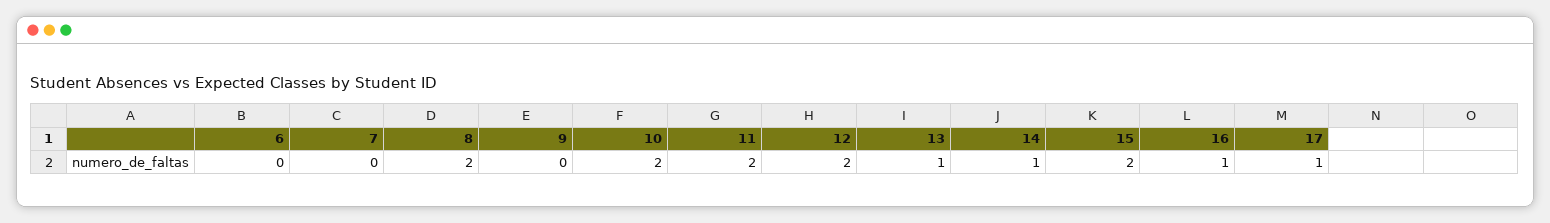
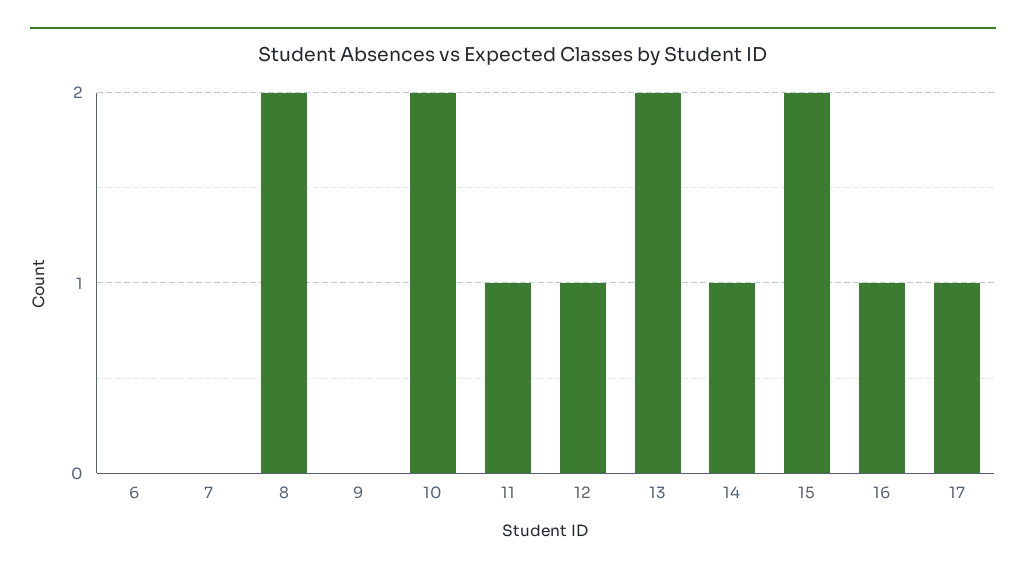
11: 2 -> 1
12: 2 -> 1
13: 1 -> 2

